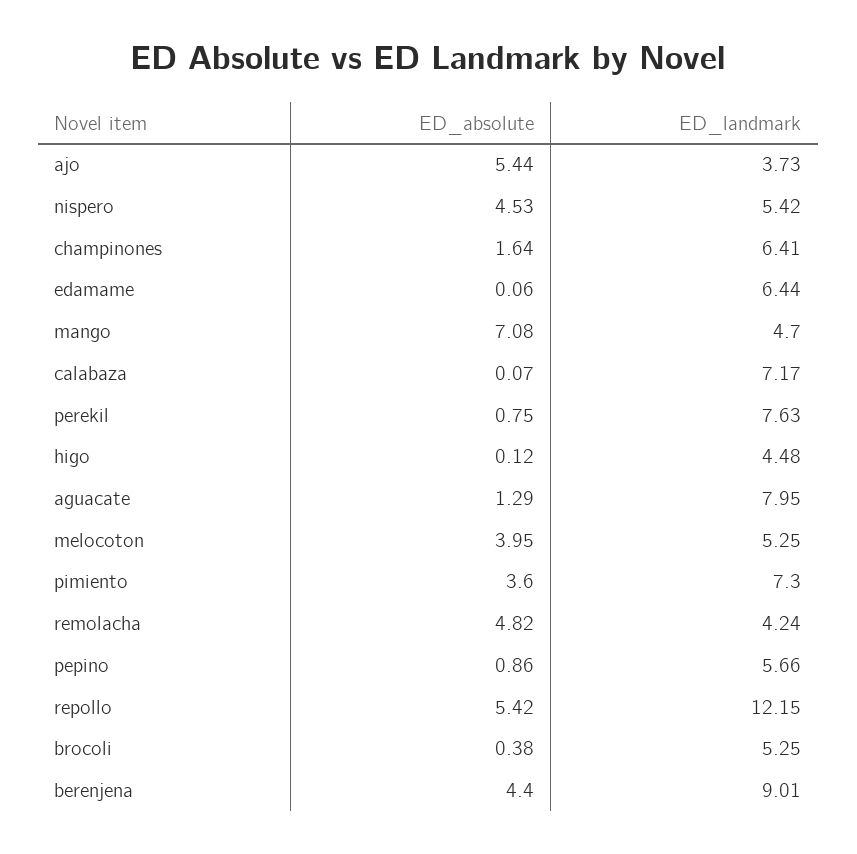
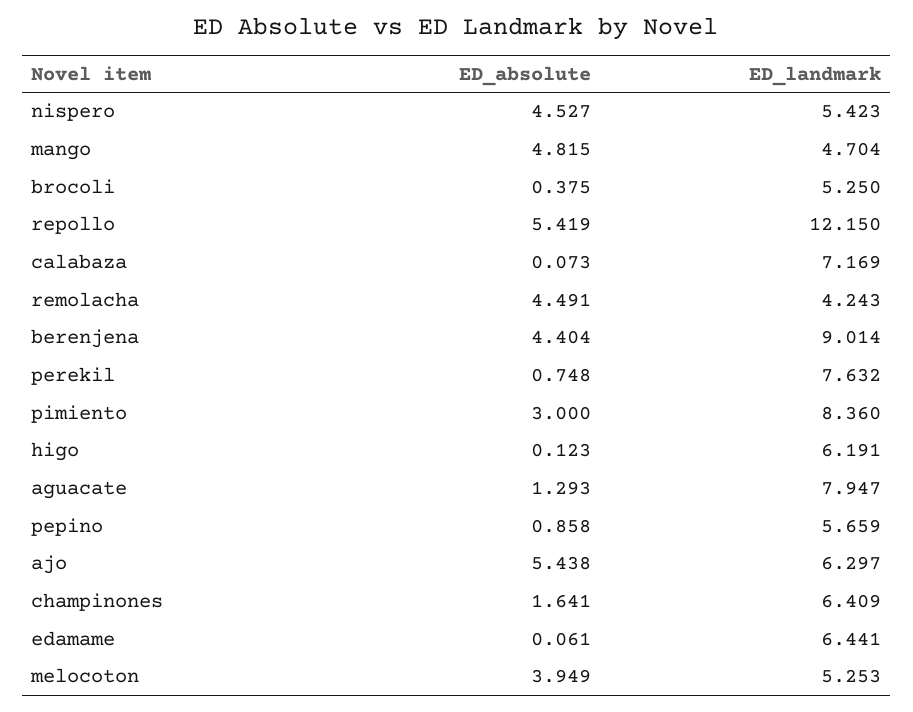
ED_landmark, ajo: 3.73 -> 6.297
ED_absolute, mango: 7.08 -> 4.815
ED_landmark, higo: 4.48 -> 6.191
ED_absolute, pimiento: 3.6 -> 3
ED_landmark, pimiento: 7.3 -> 8.36
ED_absolute, remolacha: 4.82 -> 4.491

